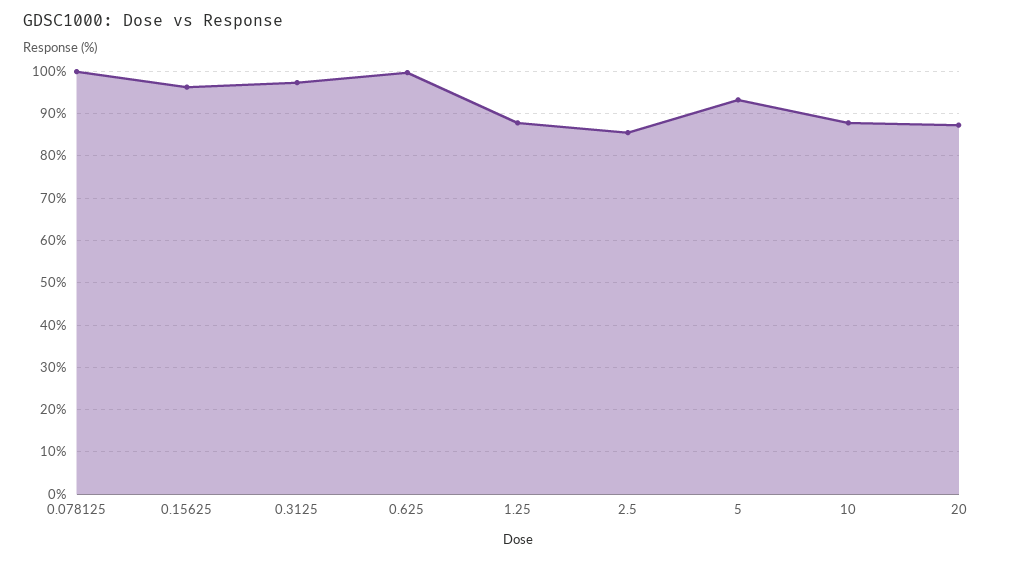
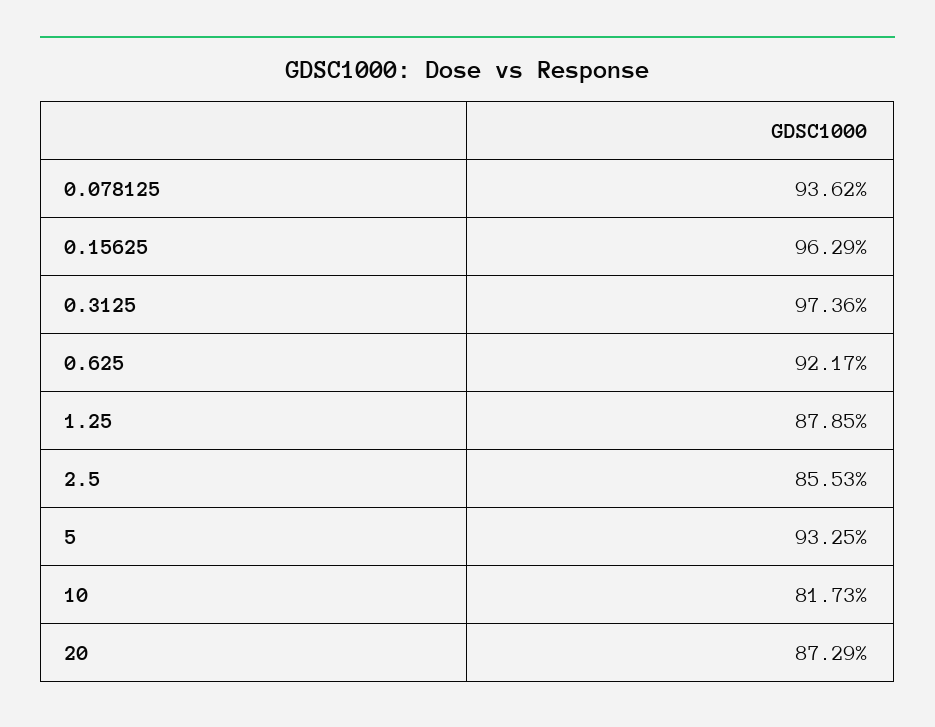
0.078125: 100 -> 93.62
0.625: 100 -> 92.17
10: 88 -> 81.73

